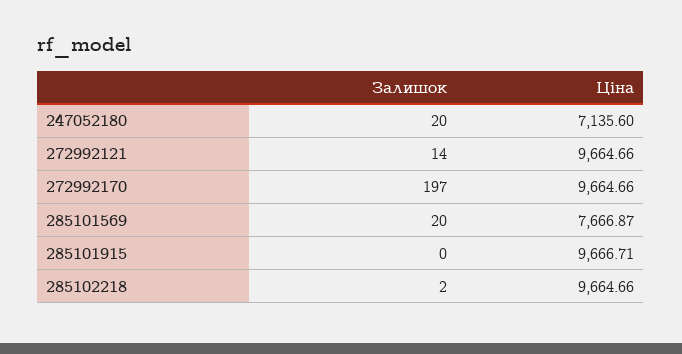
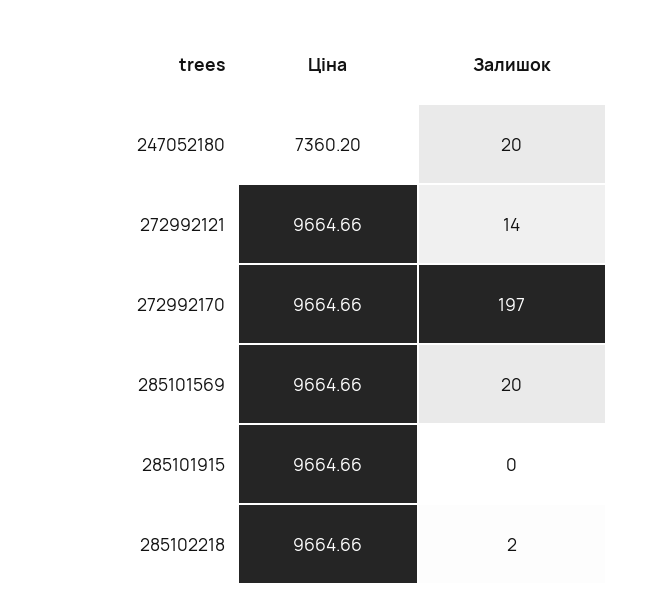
Ціна, 247052180: 7135.6 -> 7360.2
Ціна, 285101569: 7666.87 -> 9664.66
Ціна, 285101915: 9666.71 -> 9664.66

